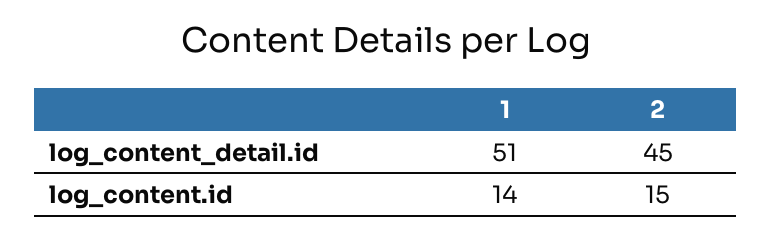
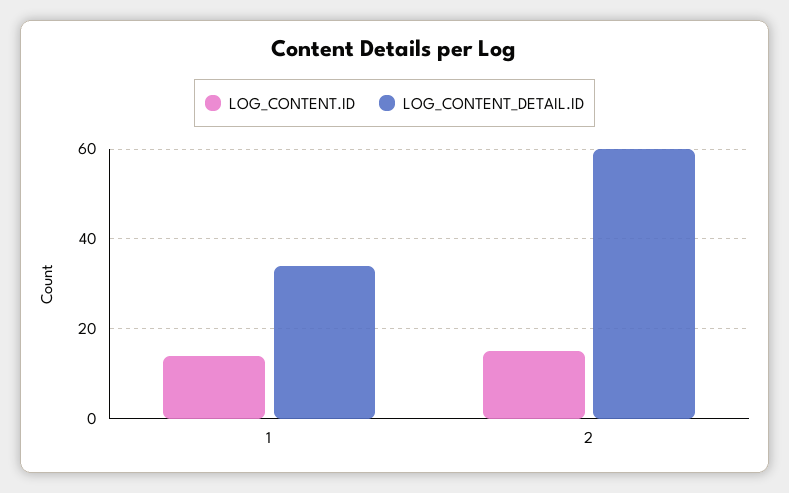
log_content_detail.id, 1: 51 -> 35
log_content_detail.id, 2: 45 -> 60

